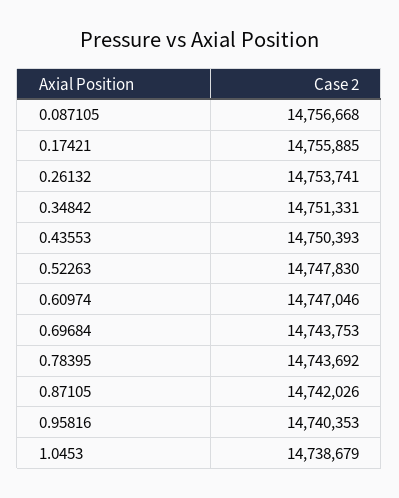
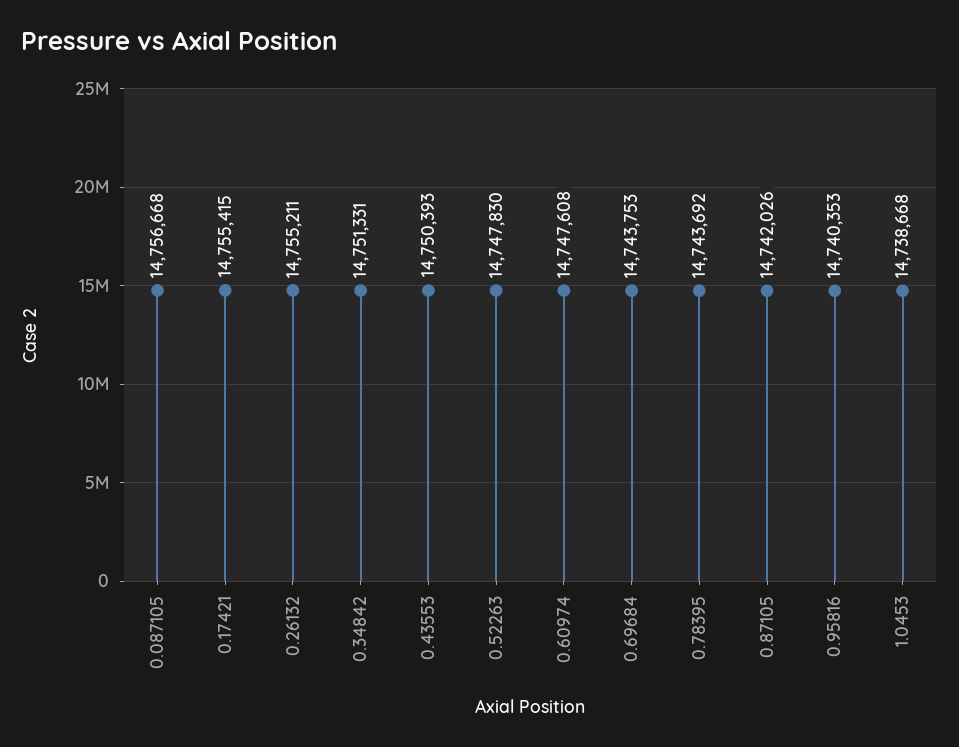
0.17421: 14755885 -> 14755415
0.26132: 14753741 -> 14755211
0.60974: 14747046 -> 14747608
1.0453: 14738679 -> 14738668

